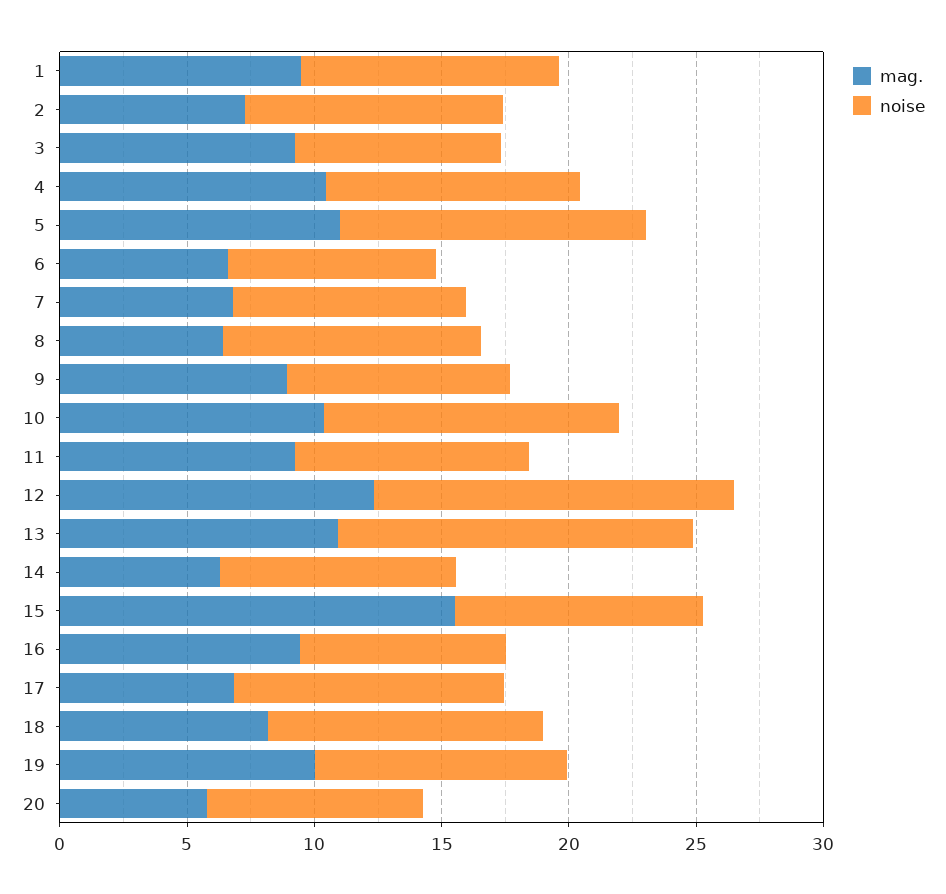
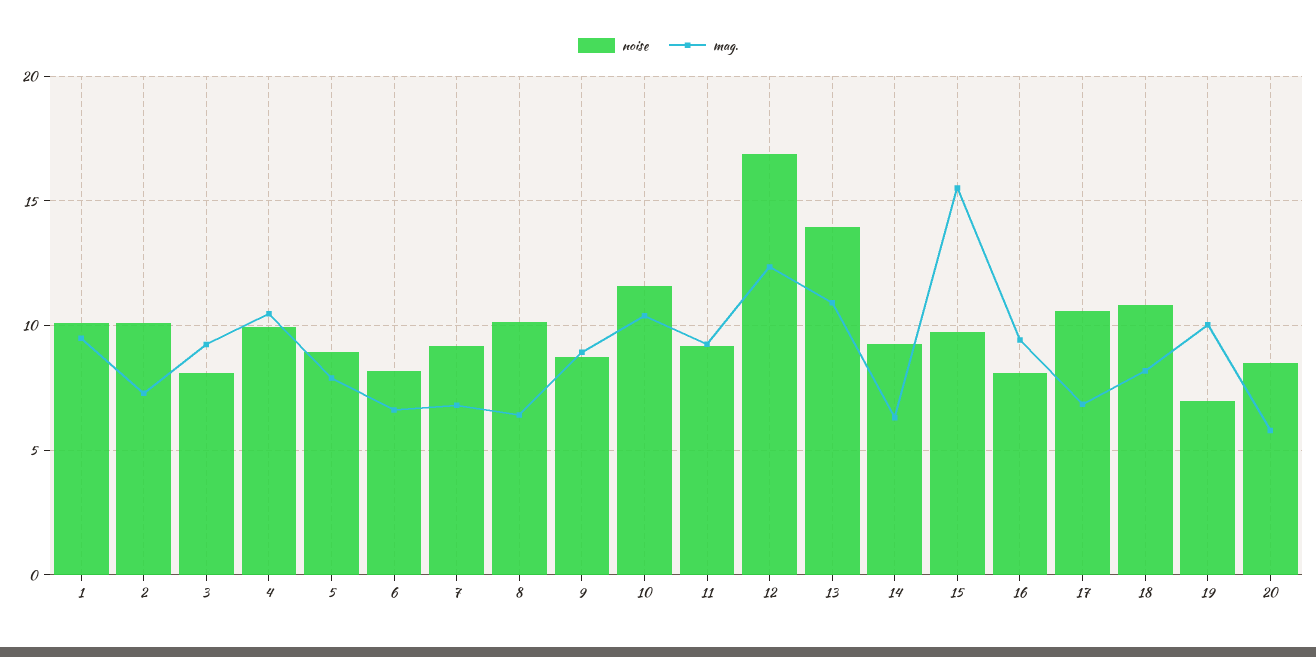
mag., 5: 11 -> 8
noise, 5: 12 -> 9
noise, 12: 14 -> 17
noise, 19: 10 -> 7

